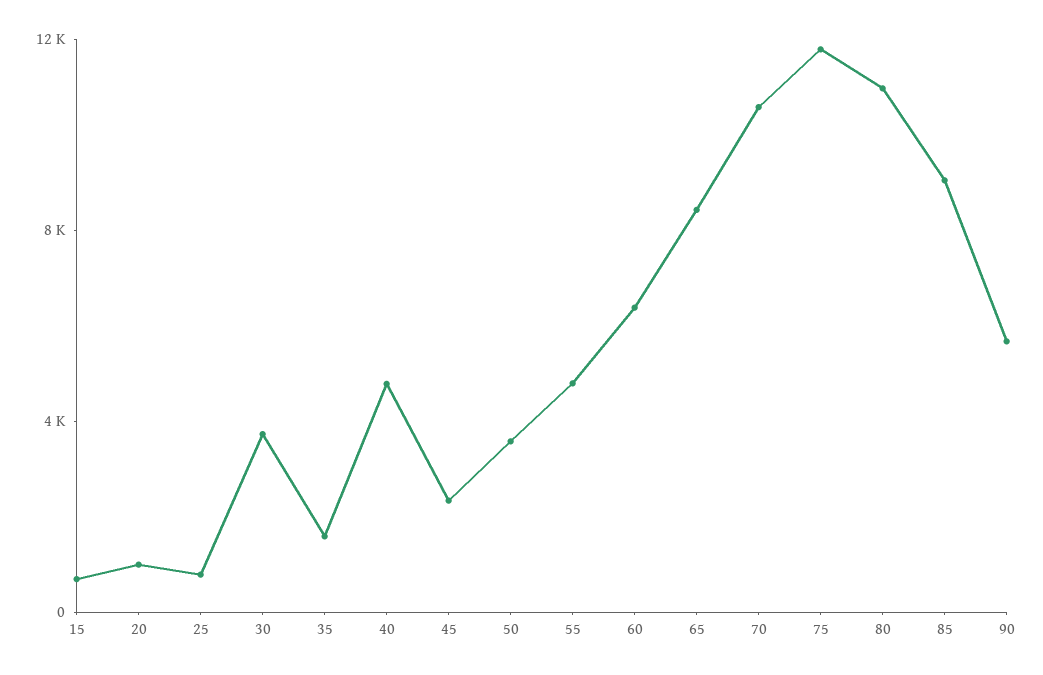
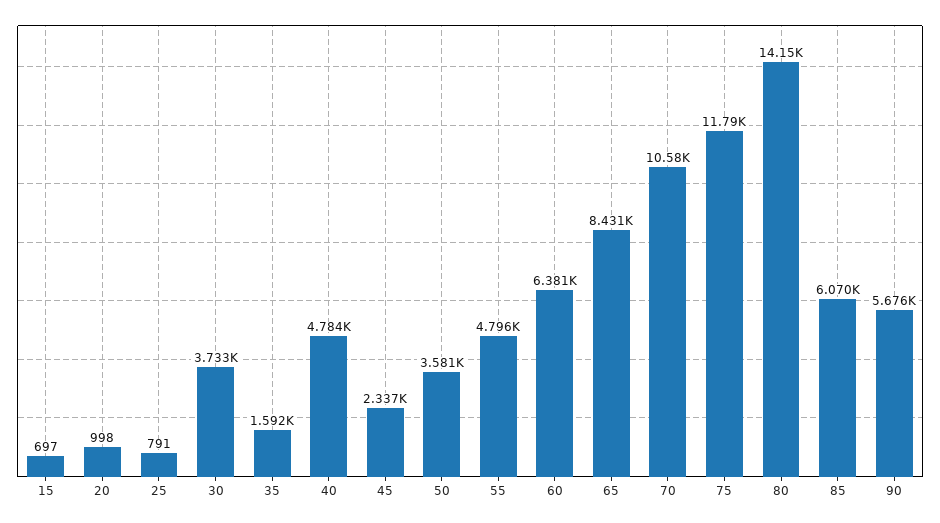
80: 11000 -> 14150
85: 9000 -> 6070

